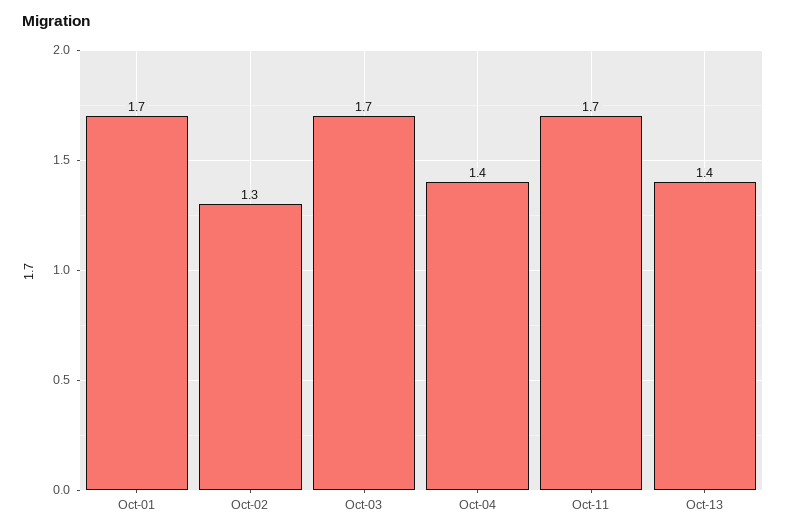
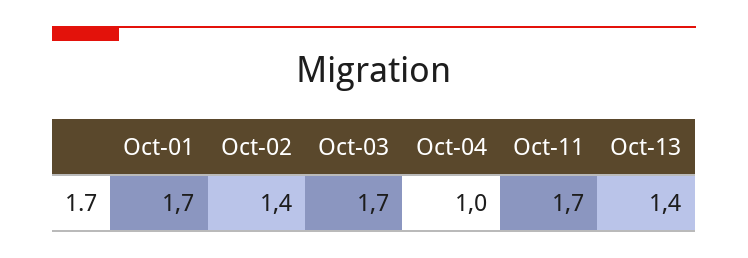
Oct-02: 1.3 -> 1.4
Oct-04: 1.4 -> 1

